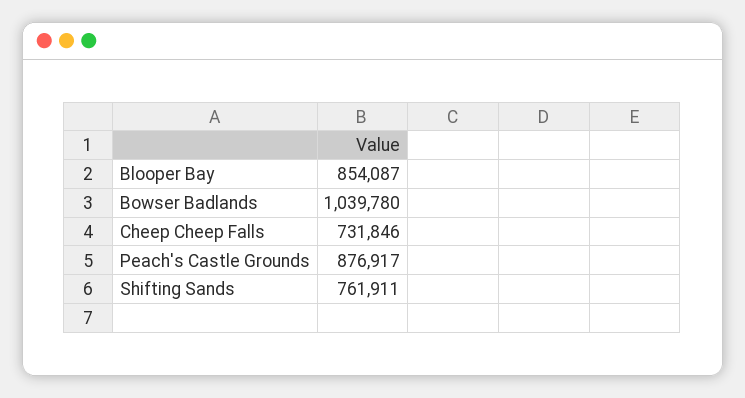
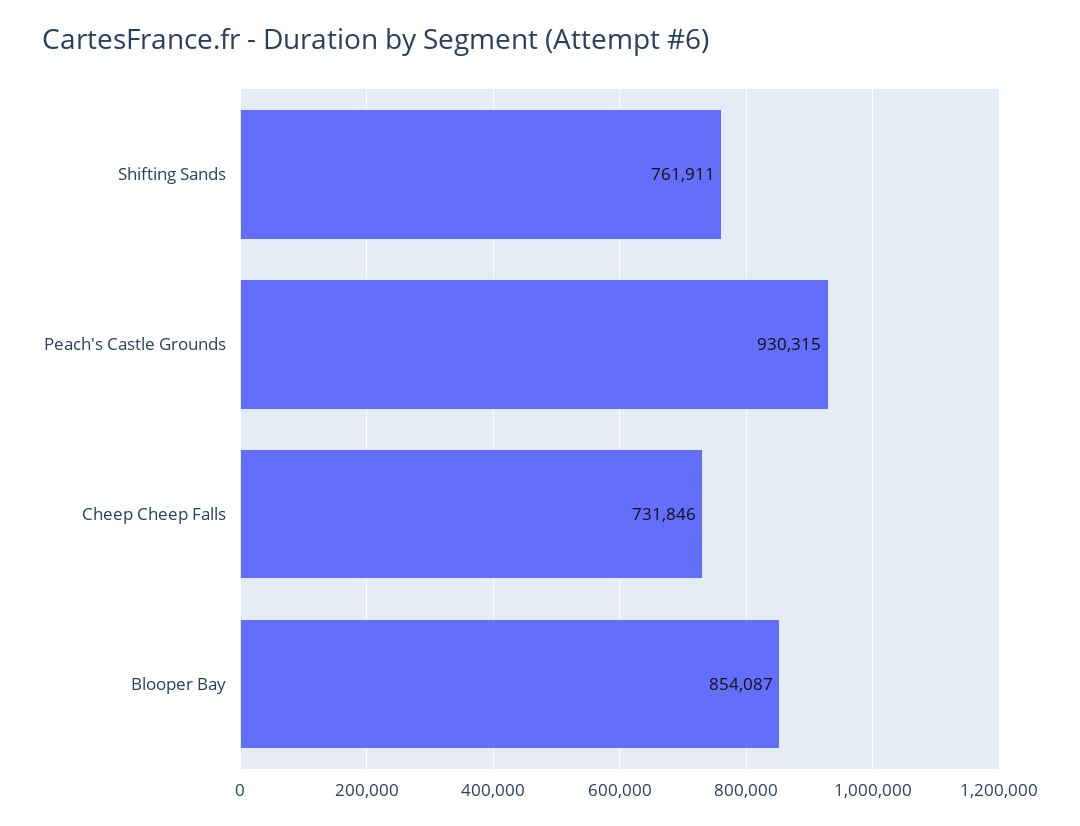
Bowser Badlands: 1039780 -> none
Peach's Castle Grounds: 876917 -> 930315

